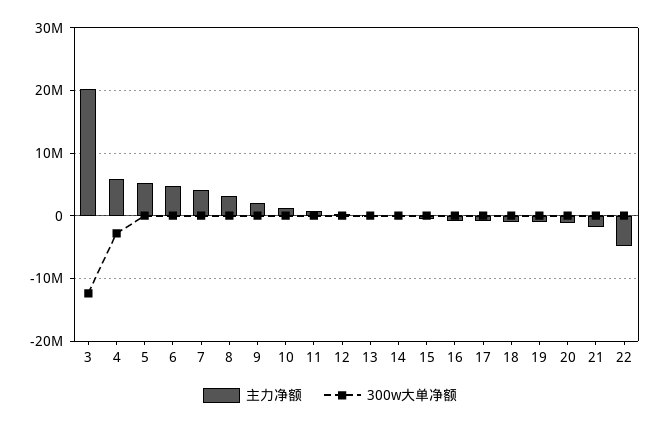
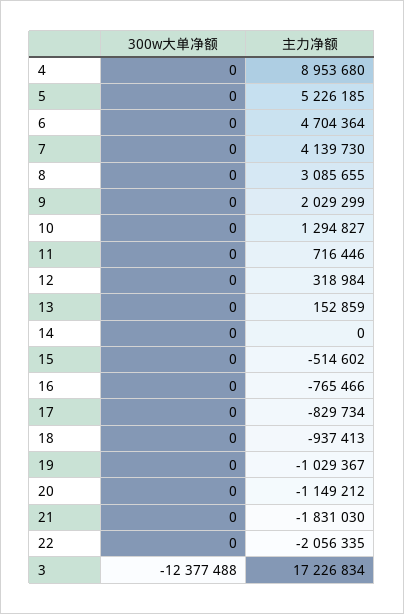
主力净额, 3: 20000000 -> 17226834
主力净额, 4: 6000000 -> 8953680
300w大单净额, 4: -3000000 -> 0
主力净额, 22: -5000000 -> -2056335

